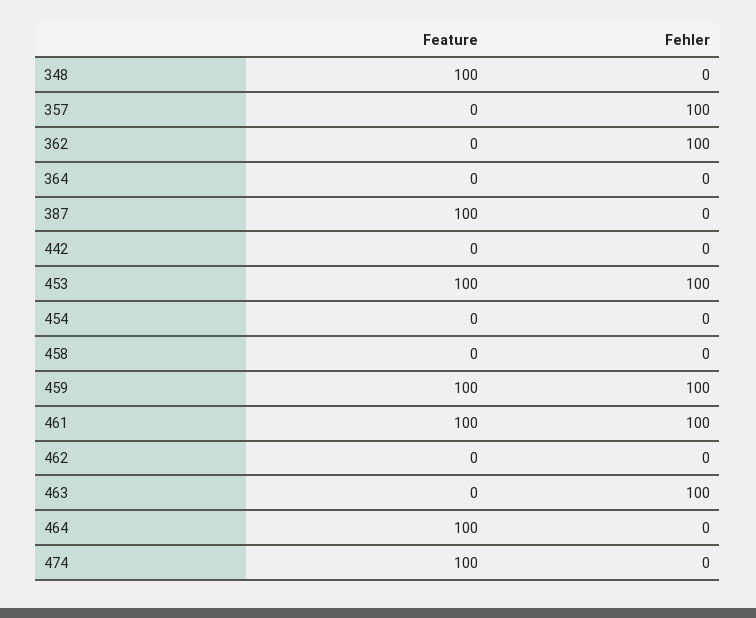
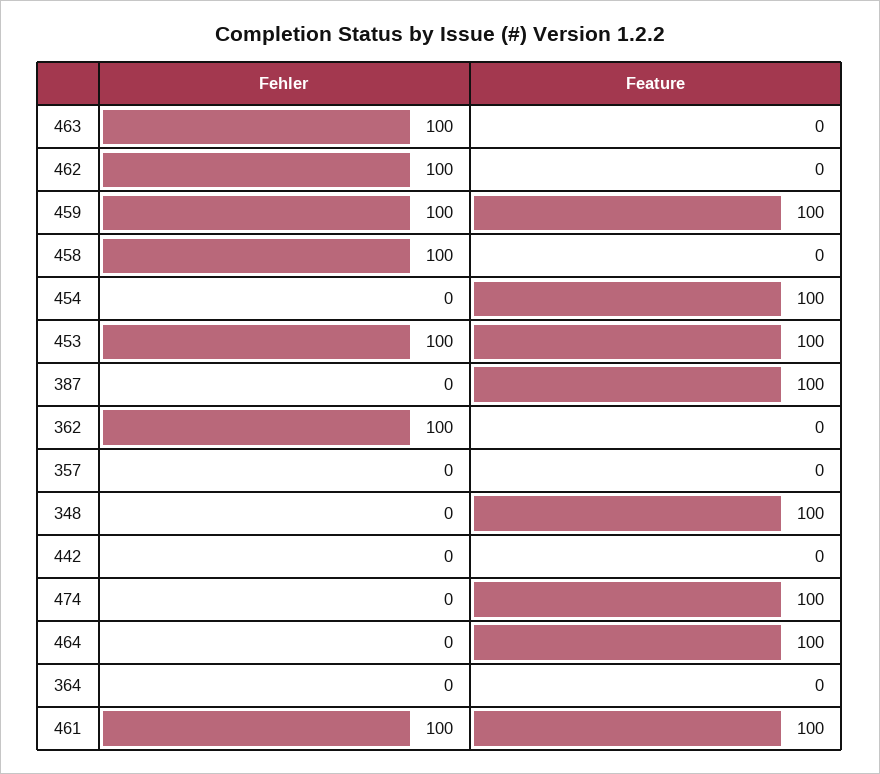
Fehler, 357: 100 -> 0
Feature, 454: 0 -> 100
Fehler, 458: 0 -> 100
Fehler, 462: 0 -> 100

